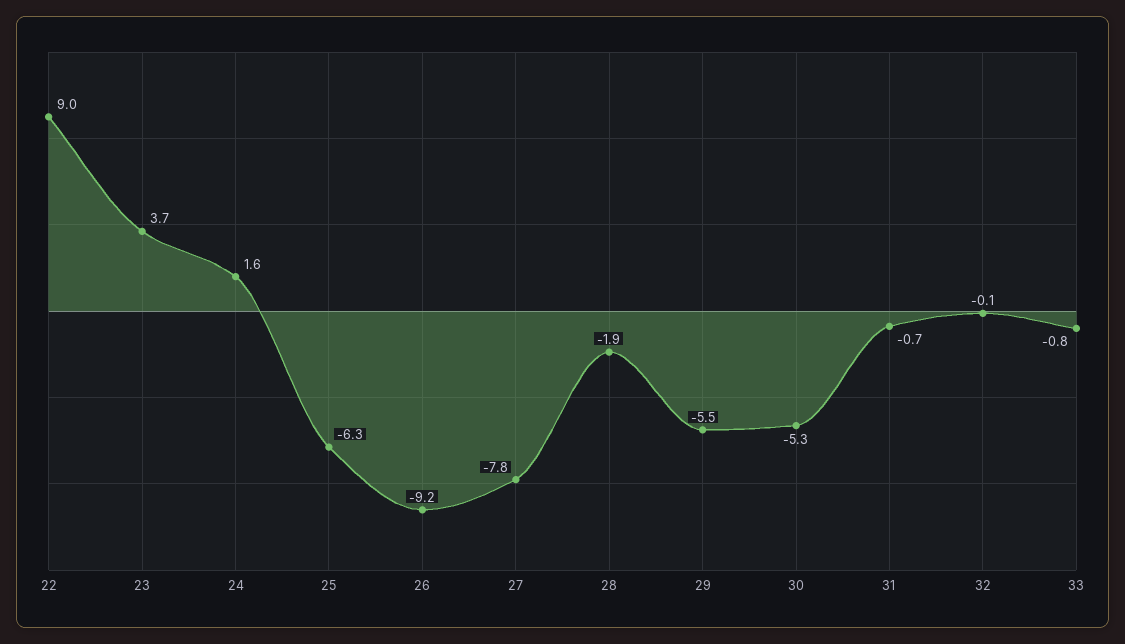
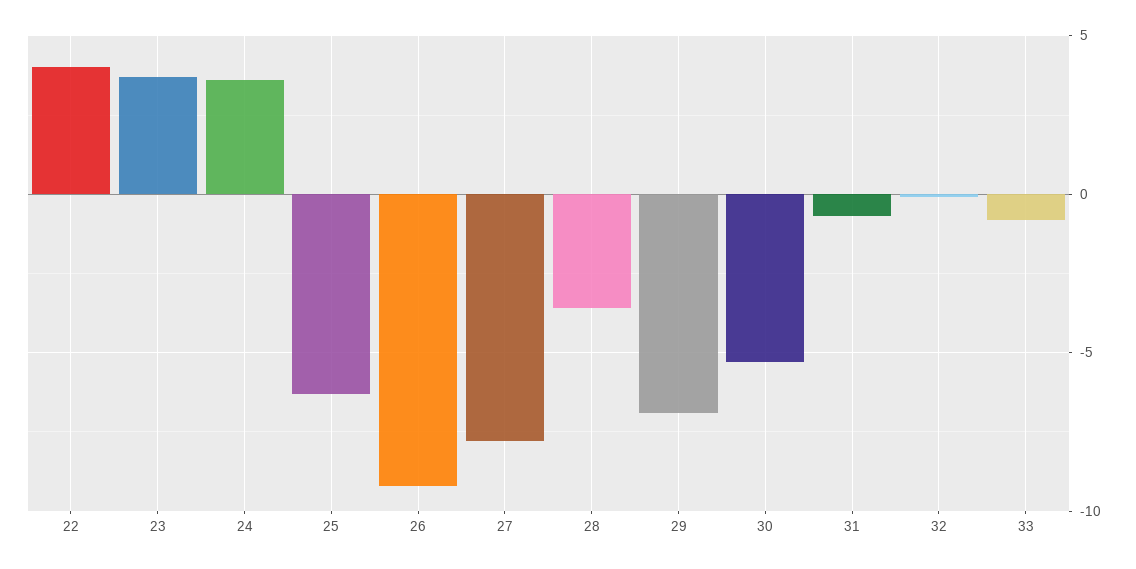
22: 9 -> 4
24: 1.6 -> 3.5
28: -1.9 -> -3.5
29: -5.5 -> -7

